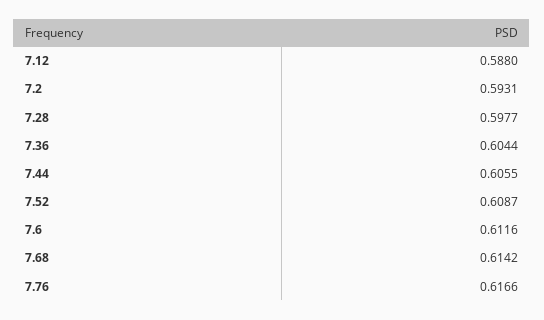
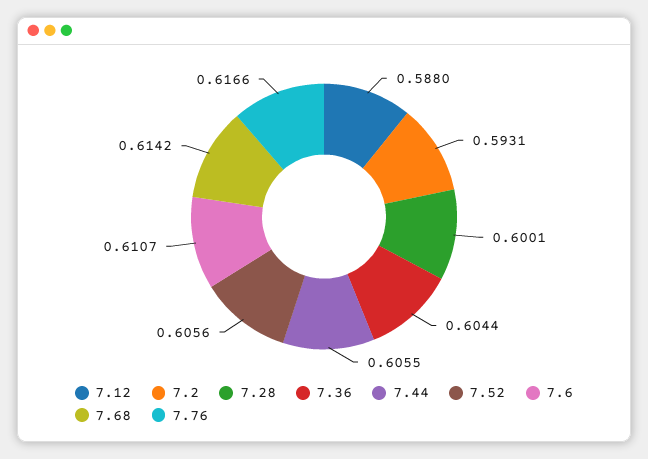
7.28: 0.5977 -> 0.6001
7.52: 0.6087 -> 0.6056
7.6: 0.6116 -> 0.6107

